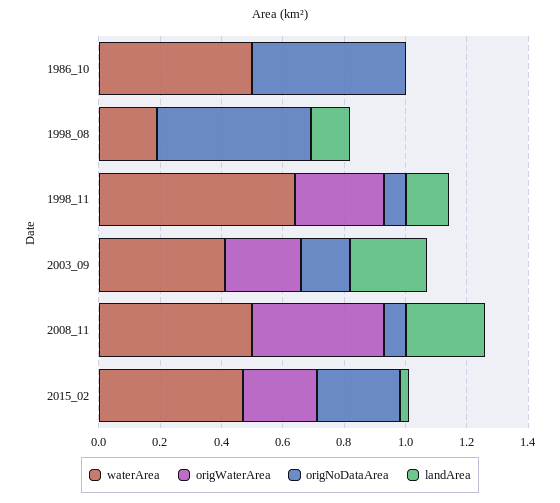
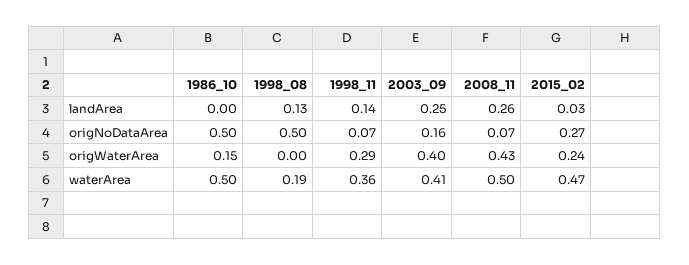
origWaterArea, 1986_10: 0 -> 0.15
waterArea, 1998_11: 0.65 -> 0.36
origWaterArea, 2003_09: 0.25 -> 0.4

